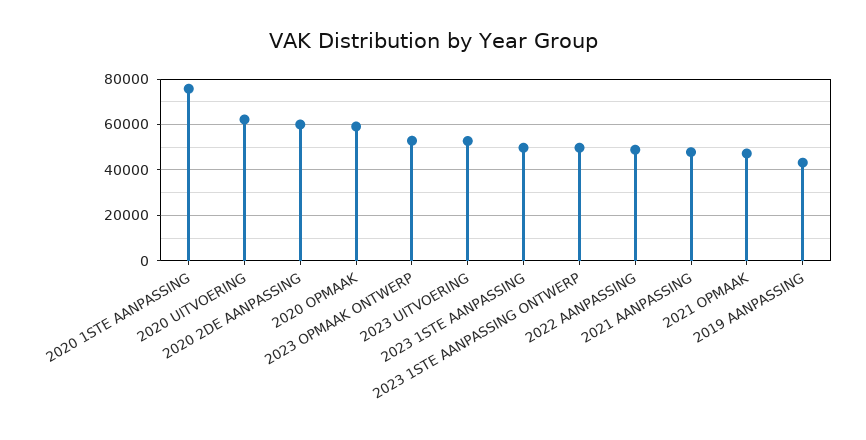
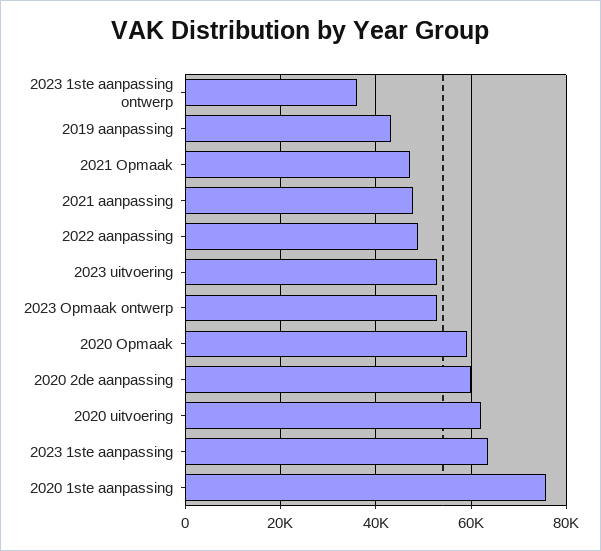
2023 1STE AANPASSING: 50000 -> 64000
2023 1STE AANPASSING ONTWERP: 50000 -> 36000

